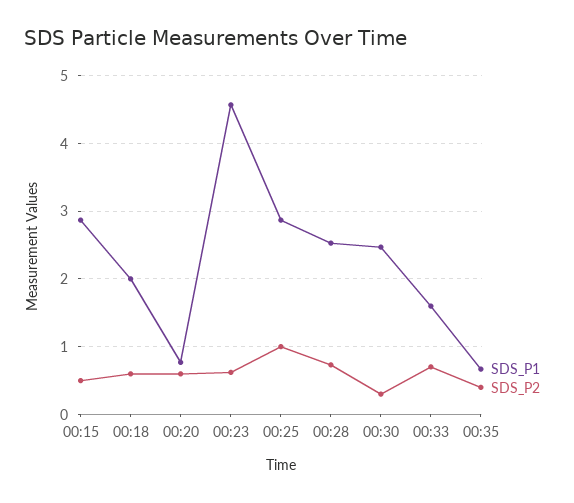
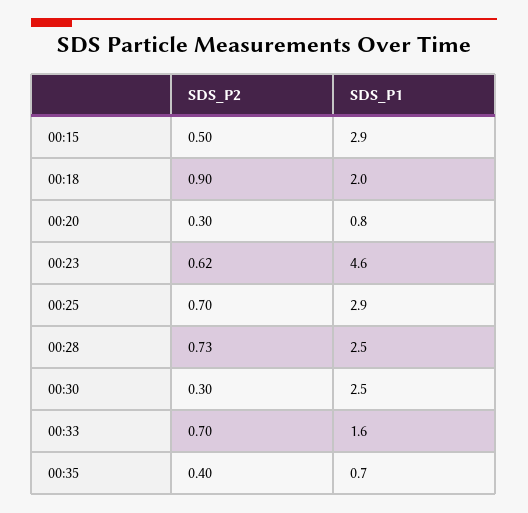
SDS_P2, 00:18: 0.6 -> 0.9
SDS_P2, 00:20: 0.6 -> 0.3
SDS_P2, 00:25: 1 -> 0.7

